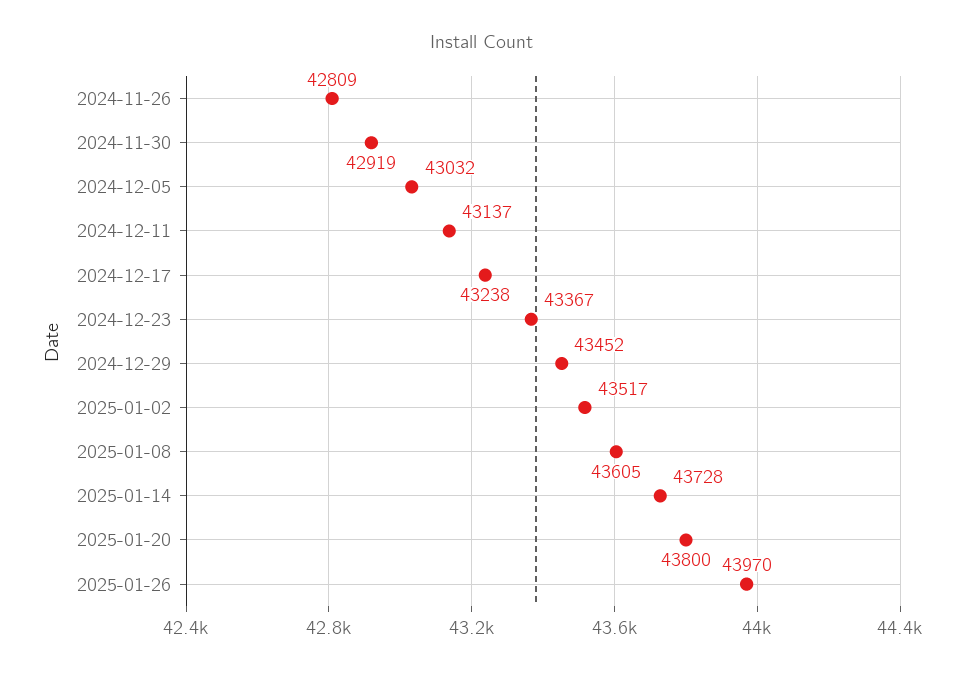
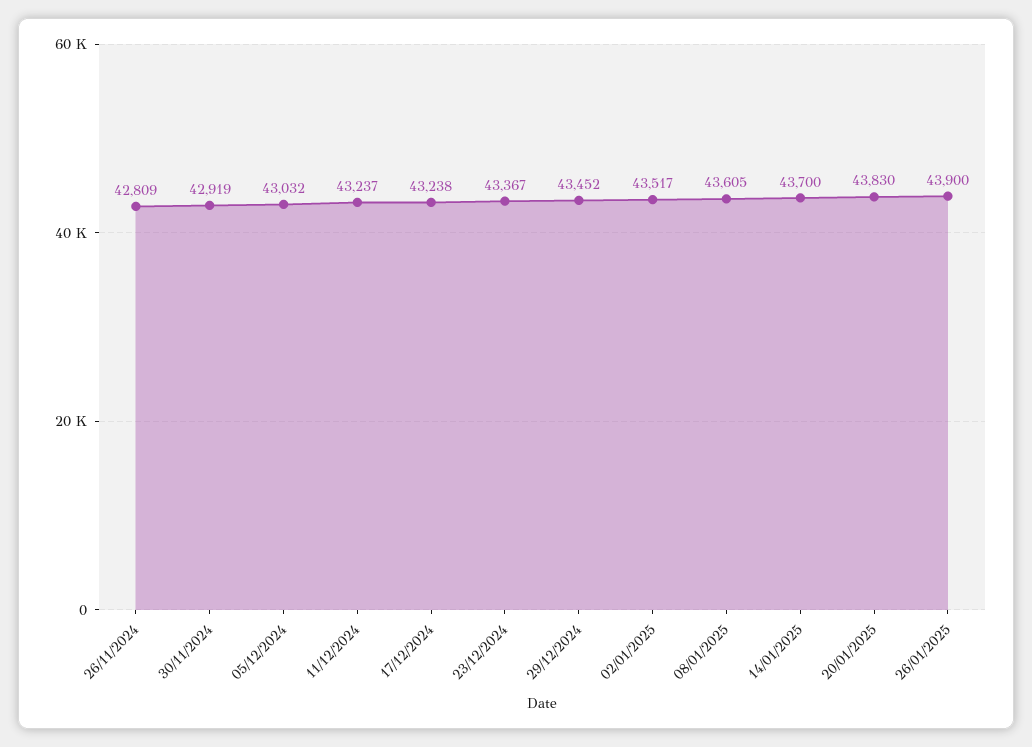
2024-12-11: 43137 -> 43237
2025-01-14: 43728 -> 43700
2025-01-20: 43800 -> 43830
2025-01-26: 43970 -> 43900

